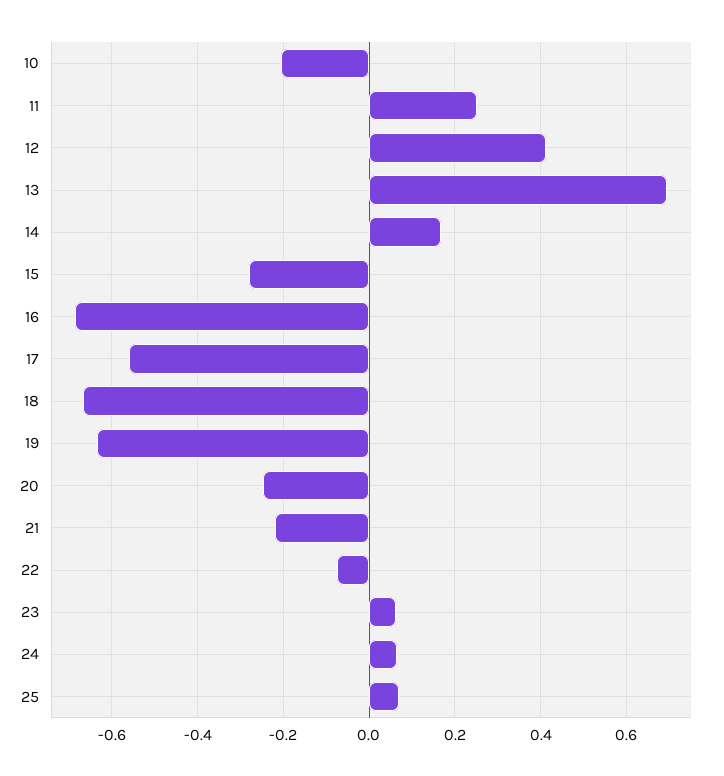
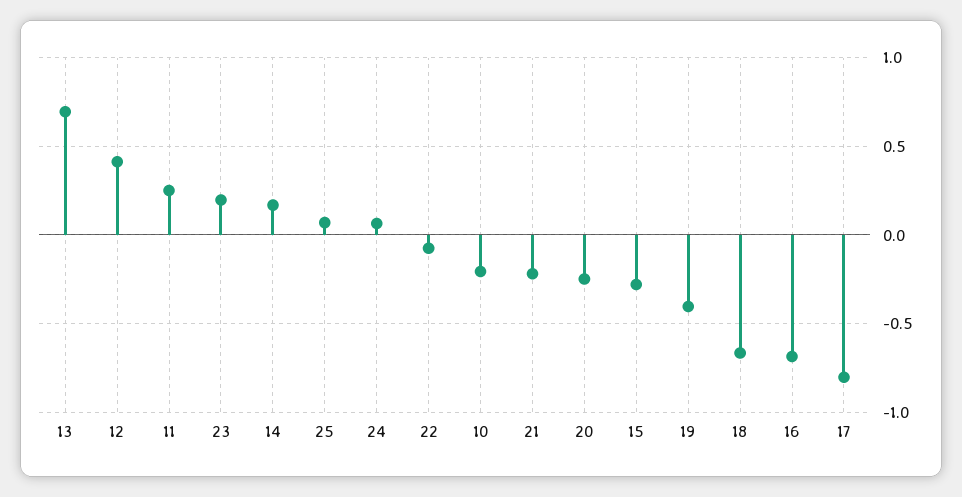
17: -0.56 -> -0.8
19: -0.64 -> -0.4
23: 0.06 -> 0.2

